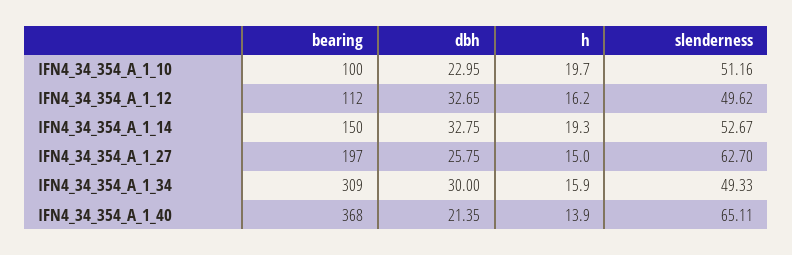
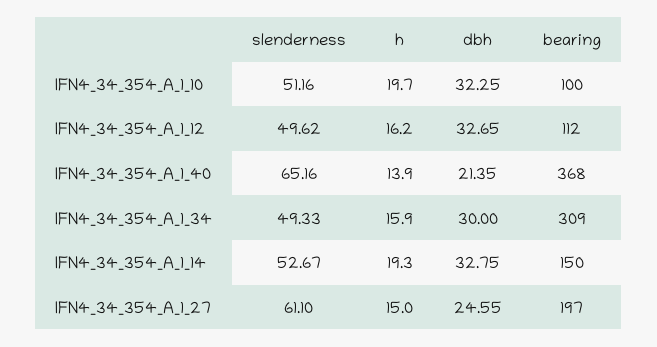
dbh, IFN4_34_354_A_1_10: 22.95 -> 32.25
dbh, IFN4_34_354_A_1_27: 25.75 -> 24.55
slenderness, IFN4_34_354_A_1_27: 62.7 -> 61.1
slenderness, IFN4_34_354_A_1_40: 65.11 -> 65.16

